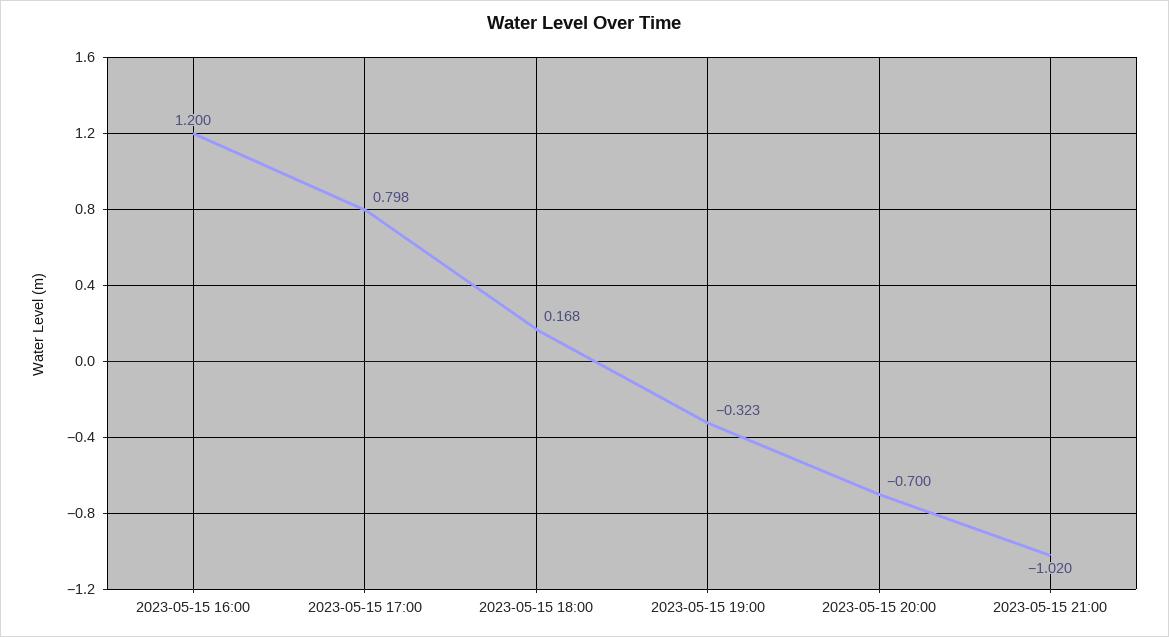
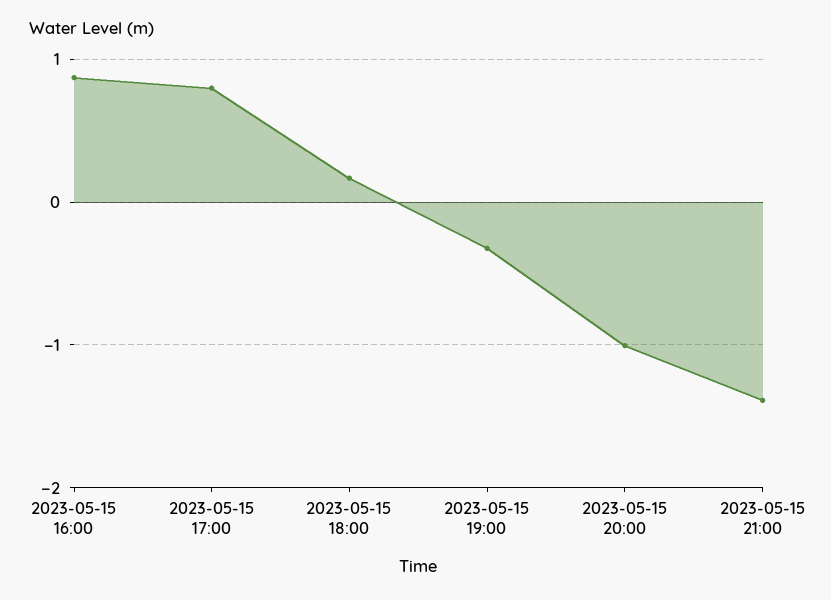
2023-05-15 16:00: 1.2 -> 0.9
2023-05-15 20:00: -0.7 -> -1
2023-05-15 21:00: -1.02 -> -1.4

